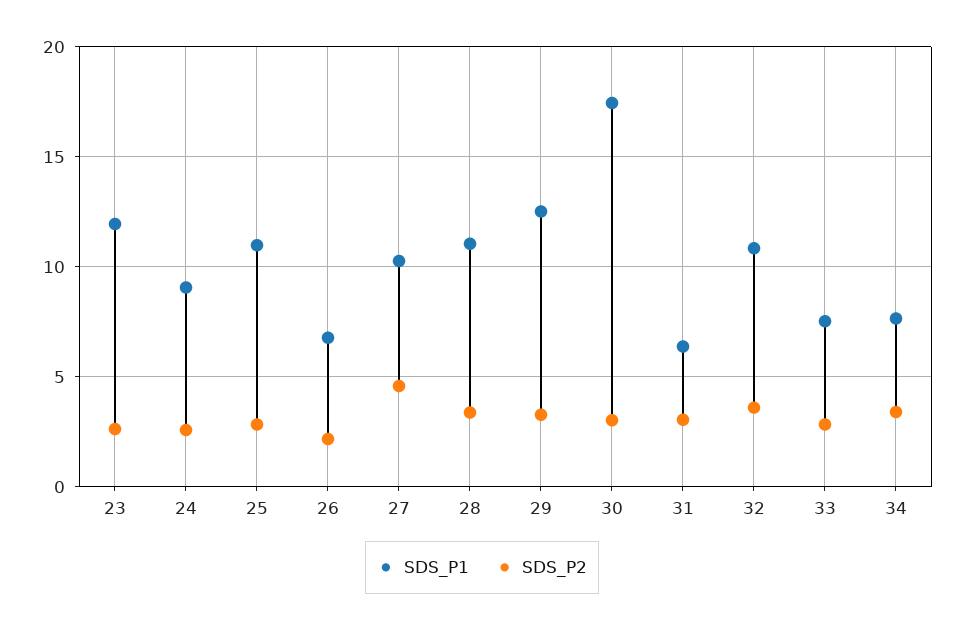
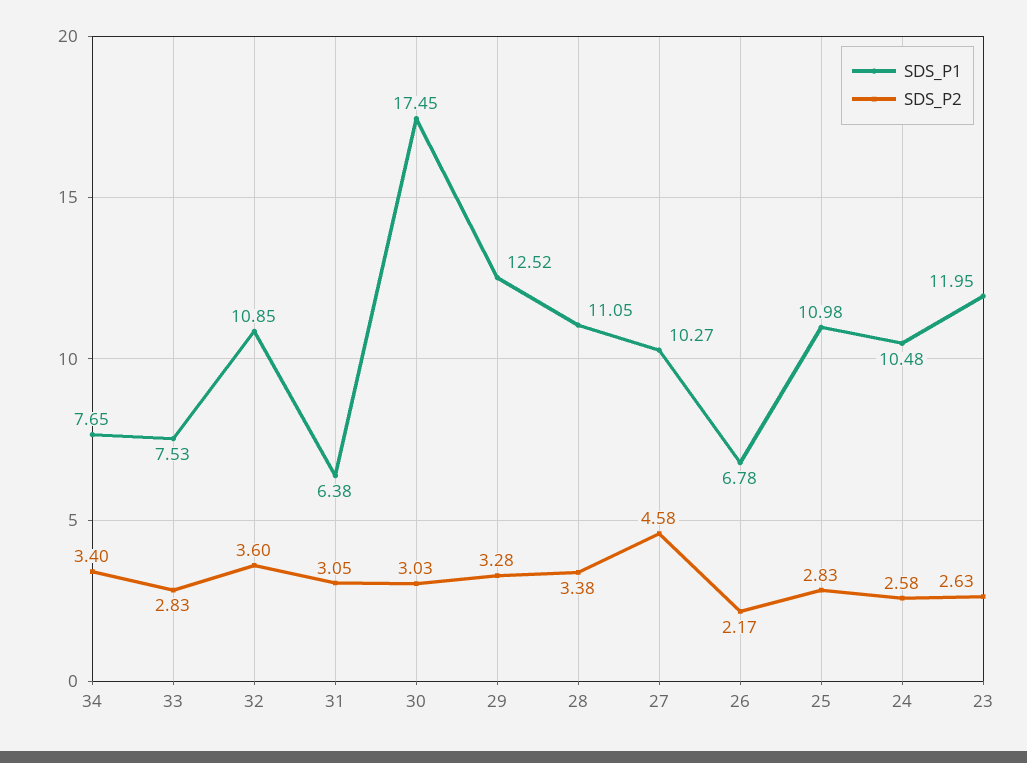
SDS_P1, 24: 9 -> 10.48

